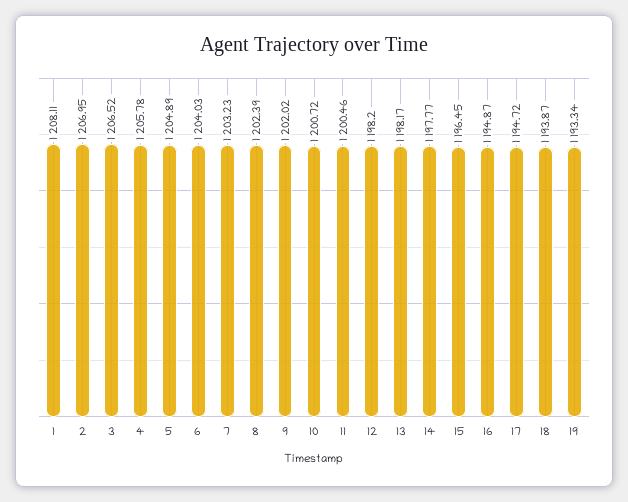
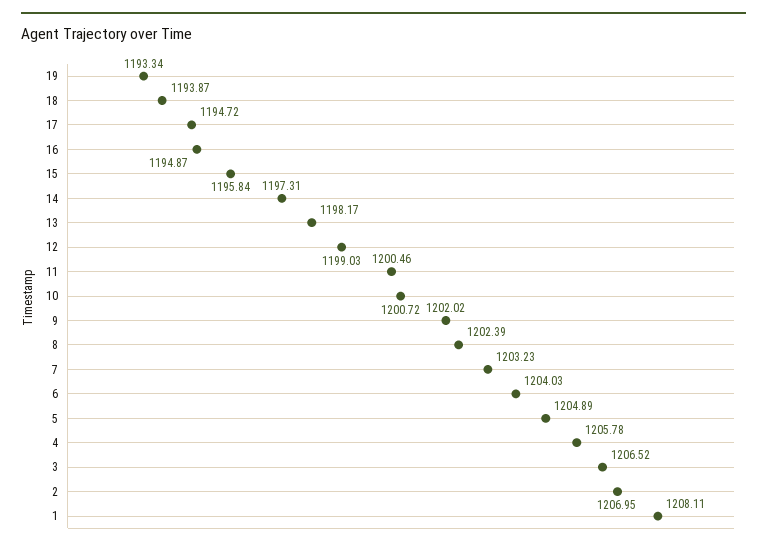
12: 1198.2 -> 1199.03
14: 1197.77 -> 1197.31
15: 1196.45 -> 1195.84

